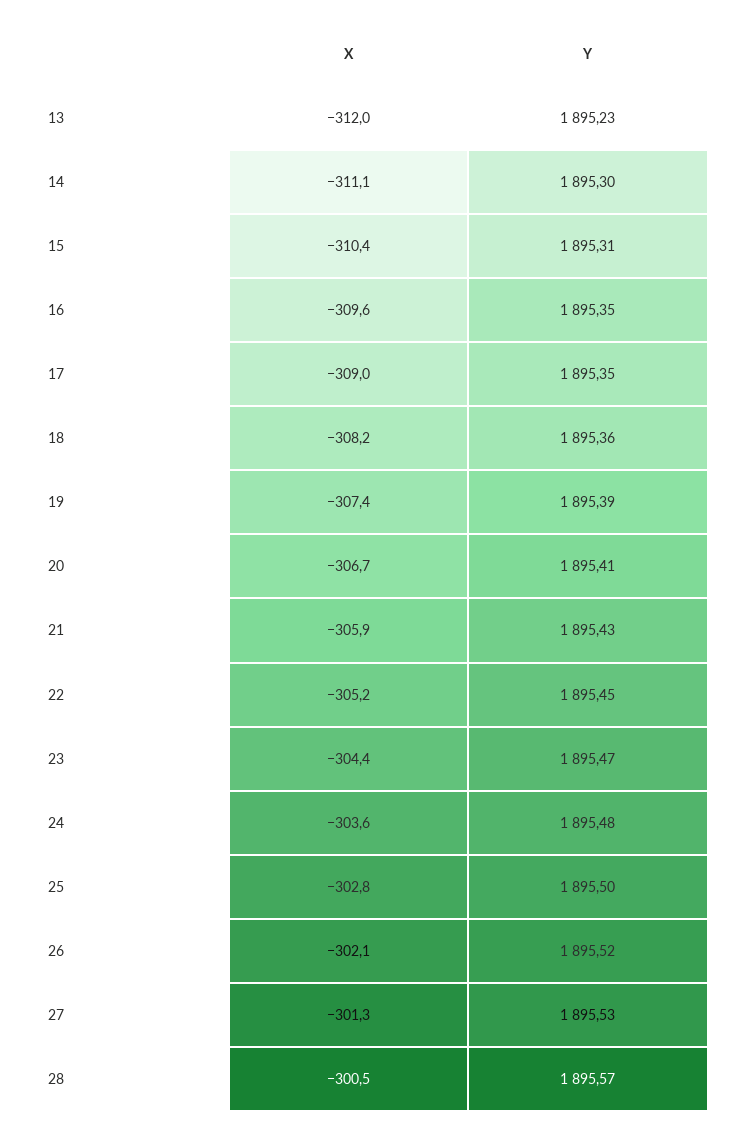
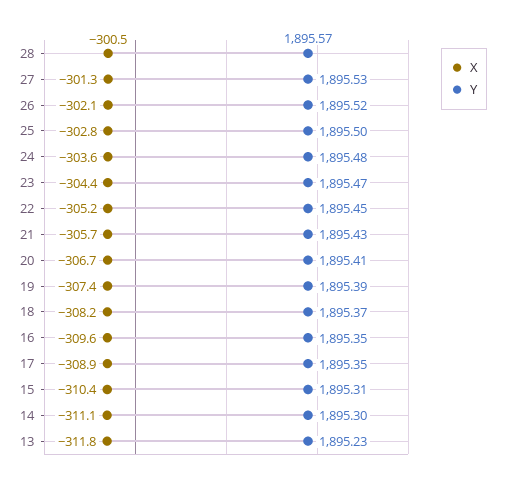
X, 13: -312 -> -311.8
X, 17: -309 -> -308.9
Y, 18: 1895.36 -> 1895.37
X, 21: -305.9 -> -305.7

